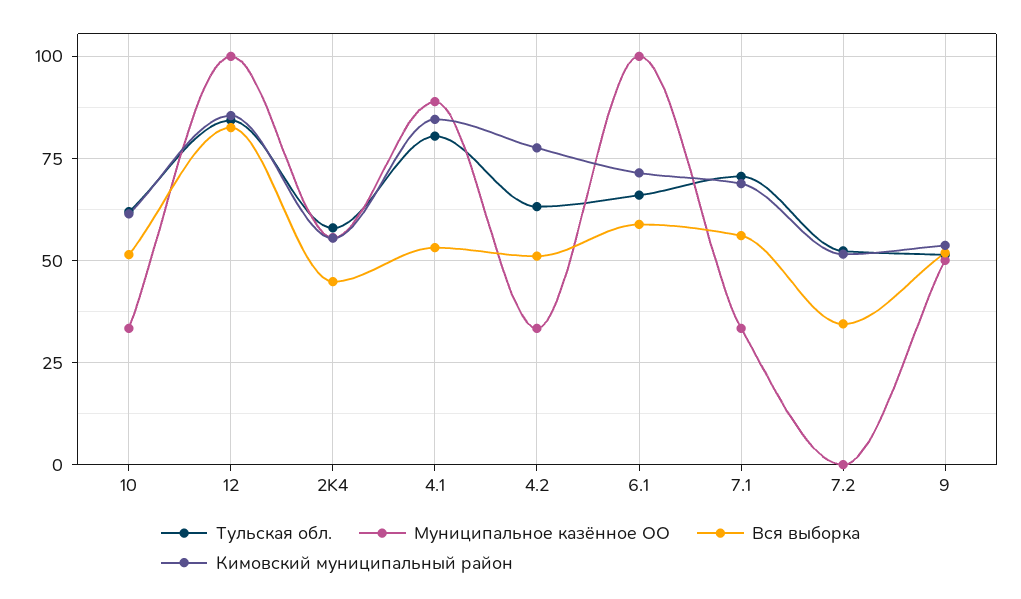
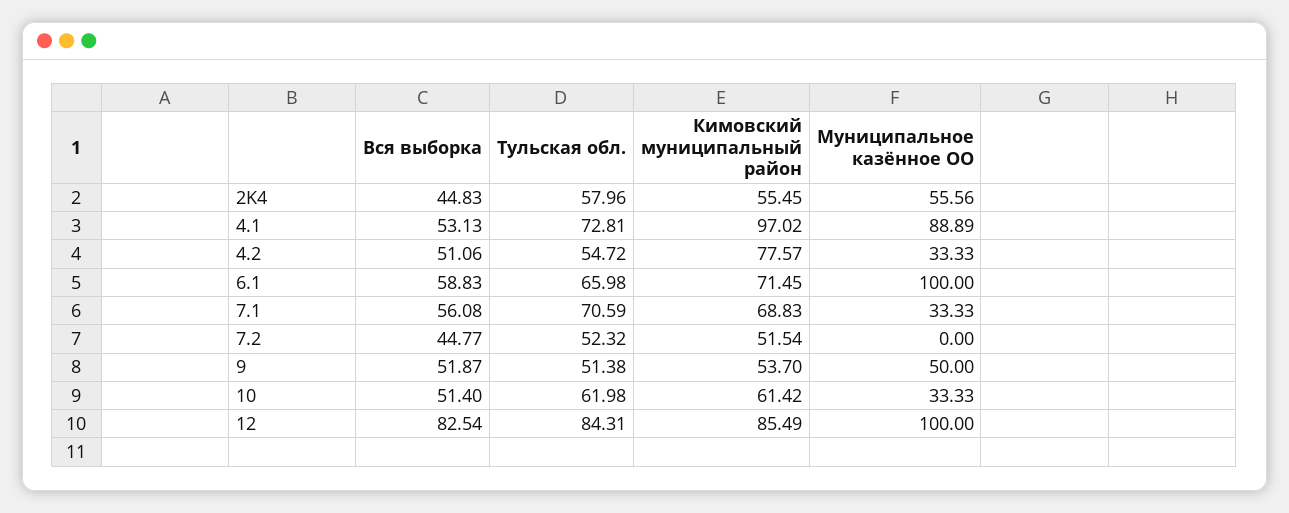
Тульская обл., 4.1: 80 -> 72.81
Кимовский муниципальный район, 4.1: 85 -> 97.02
Тульская обл., 4.2: 62.5 -> 54.72
Вся выборка, 7.2: 35 -> 44.77

